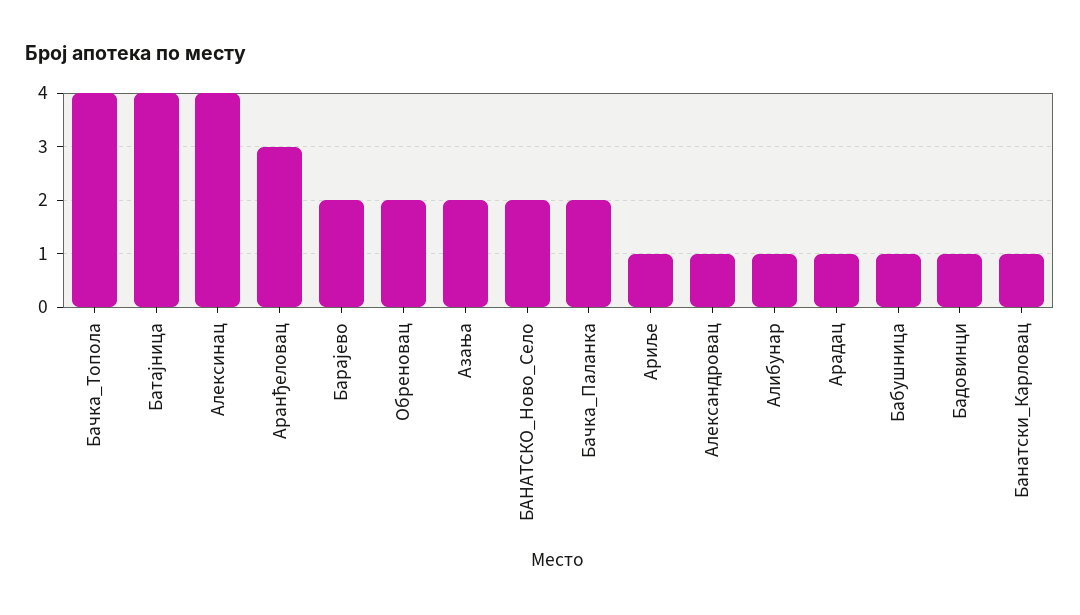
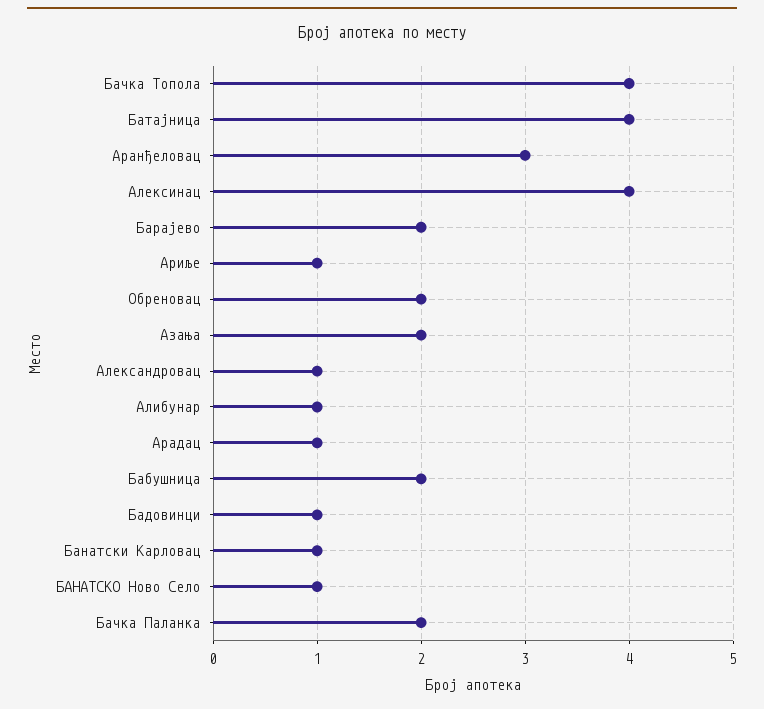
БАНАТСКО_Ново_Село: 2 -> 1
Бабушница: 1 -> 2

